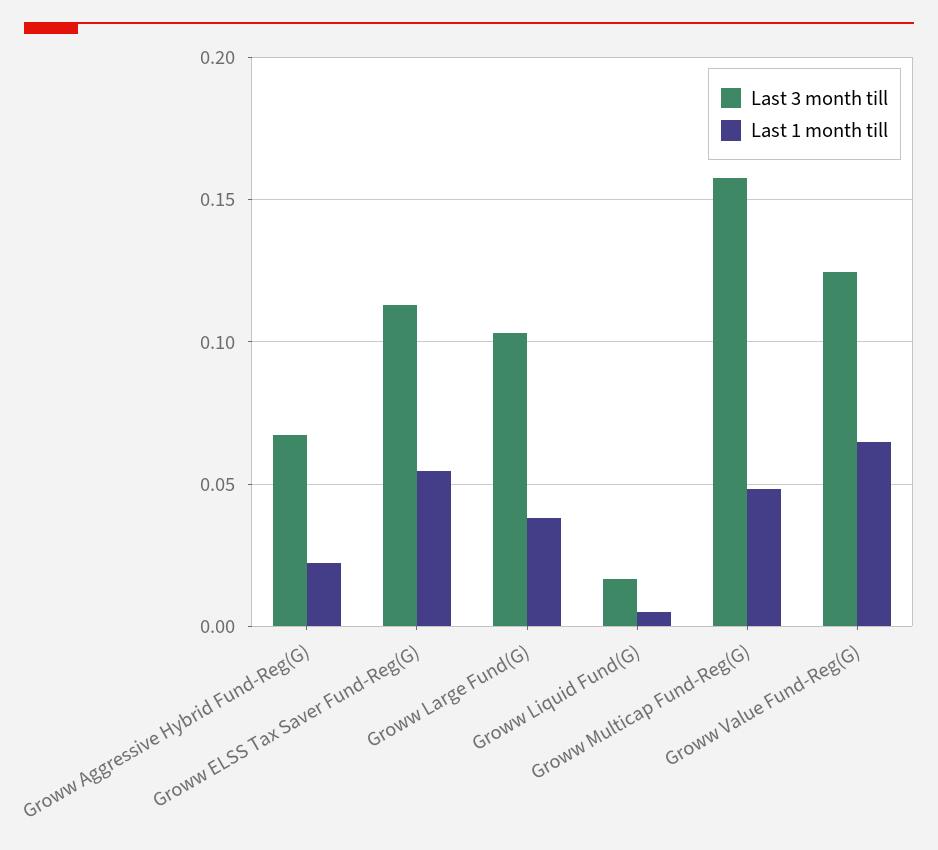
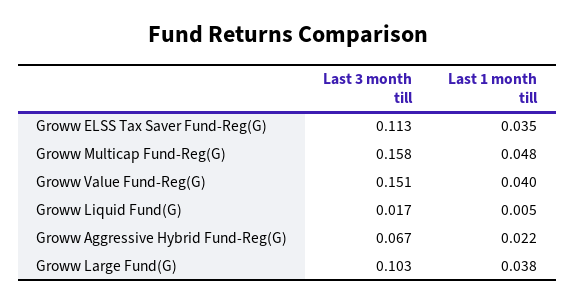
Last 1 month till, Groww ELSS Tax Saver Fund-Reg(G): 0.055 -> 0.035
Last 3 month till, Groww Value Fund-Reg(G): 0.125 -> 0.151
Last 1 month till, Groww Value Fund-Reg(G): 0.065 -> 0.04

